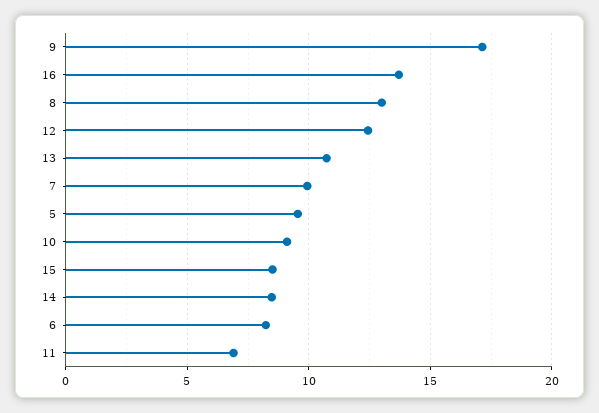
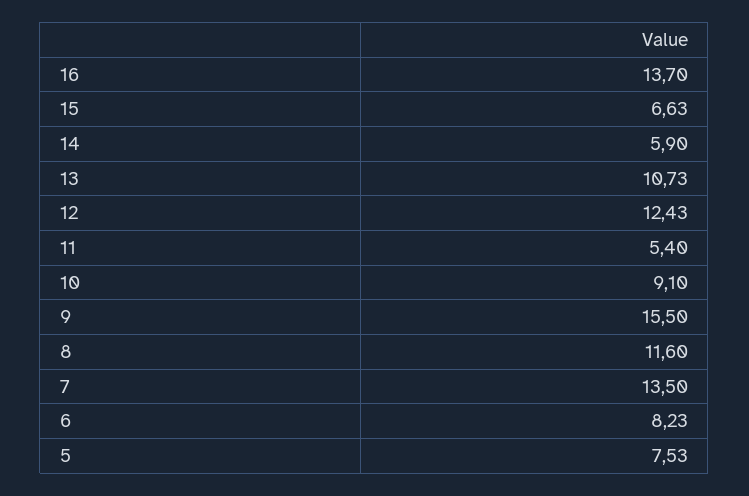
9: 17 -> 15.5
8: 13 -> 11.6
7: 10 -> 13.5
5: 9.5 -> 7.53
15: 8.5 -> 6.63
14: 8.5 -> 5.9
11: 7 -> 5.4

